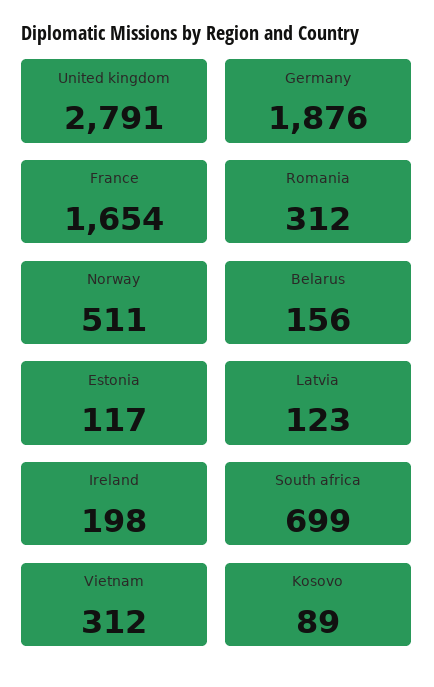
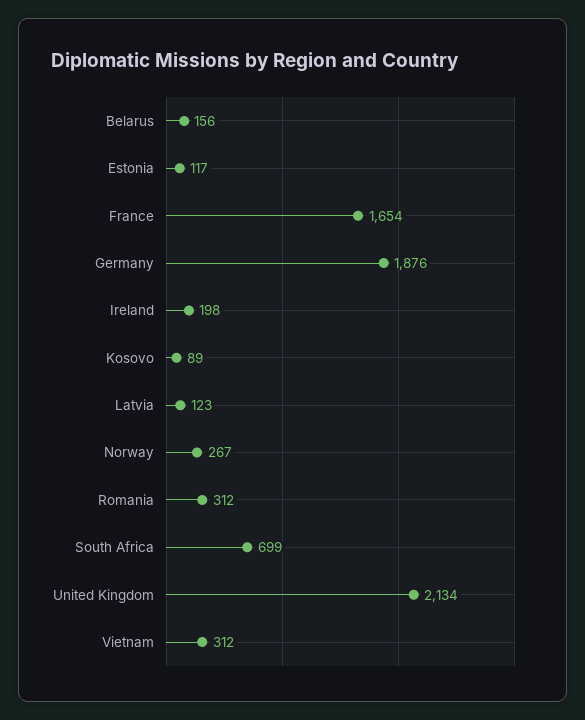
United kingdom: 2791 -> 2134
Norway: 511 -> 267

